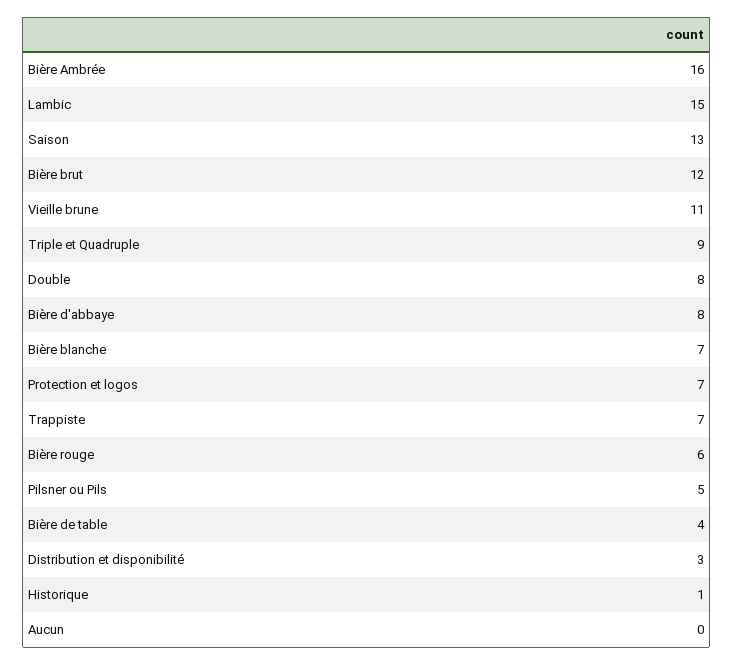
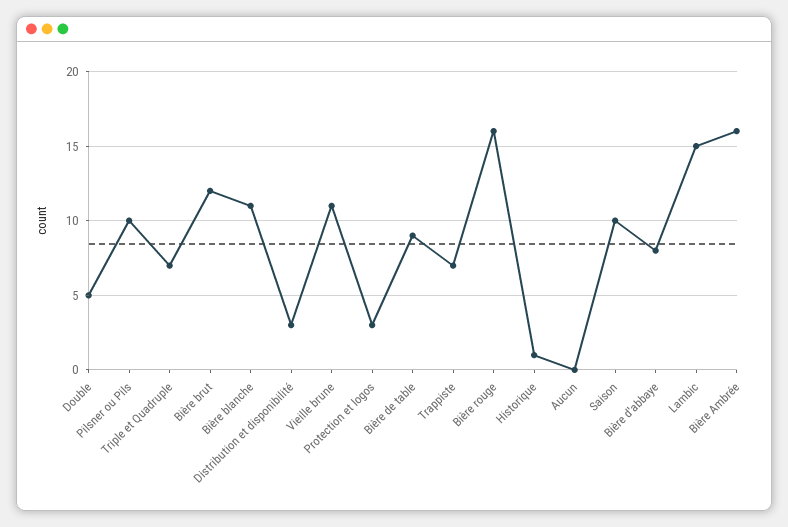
Saison: 13 -> 10
Triple et Quadruple: 9 -> 7
Double: 8 -> 5
Bière blanche: 7 -> 11
Protection et logos: 7 -> 3
Bière rouge: 6 -> 16
Pilsner ou Pils: 5 -> 10
Bière de table: 4 -> 9

